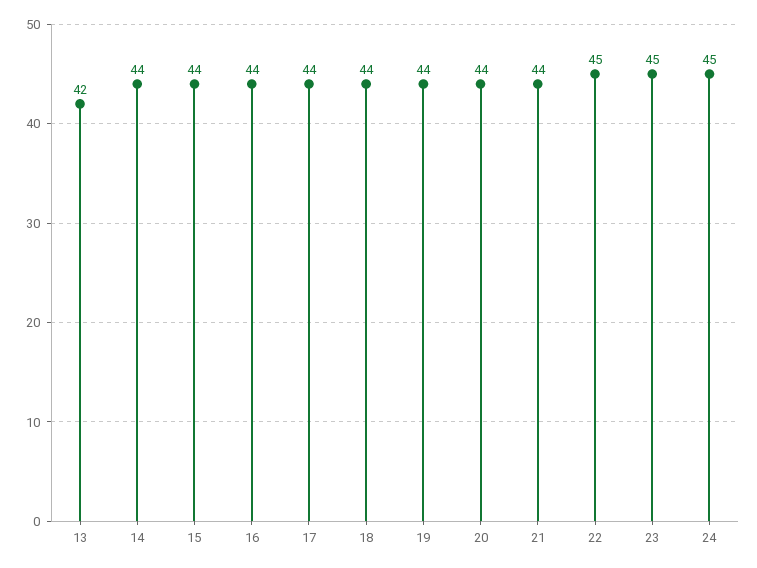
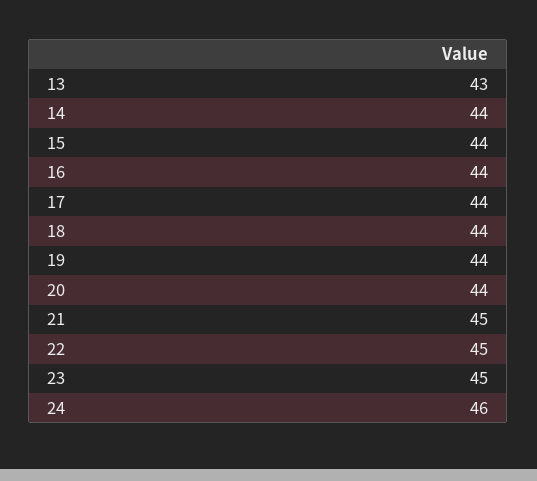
13: 42 -> 43
21: 44 -> 45
24: 45 -> 46

